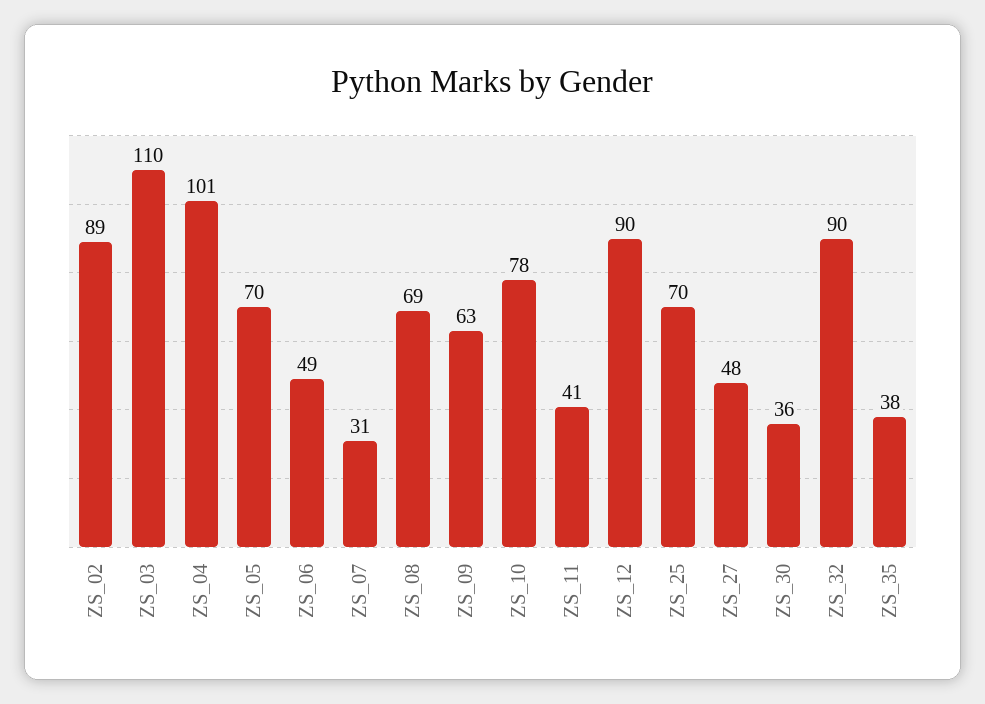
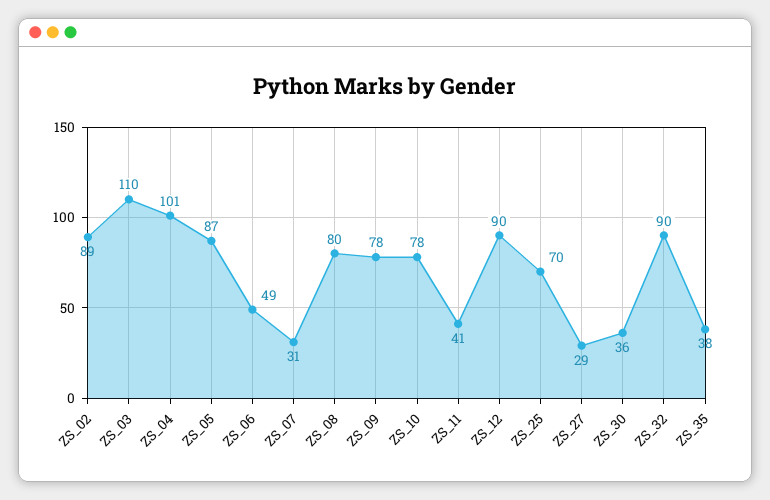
ZS_05: 70 -> 87
ZS_08: 69 -> 80
ZS_09: 63 -> 78
ZS_27: 48 -> 29

